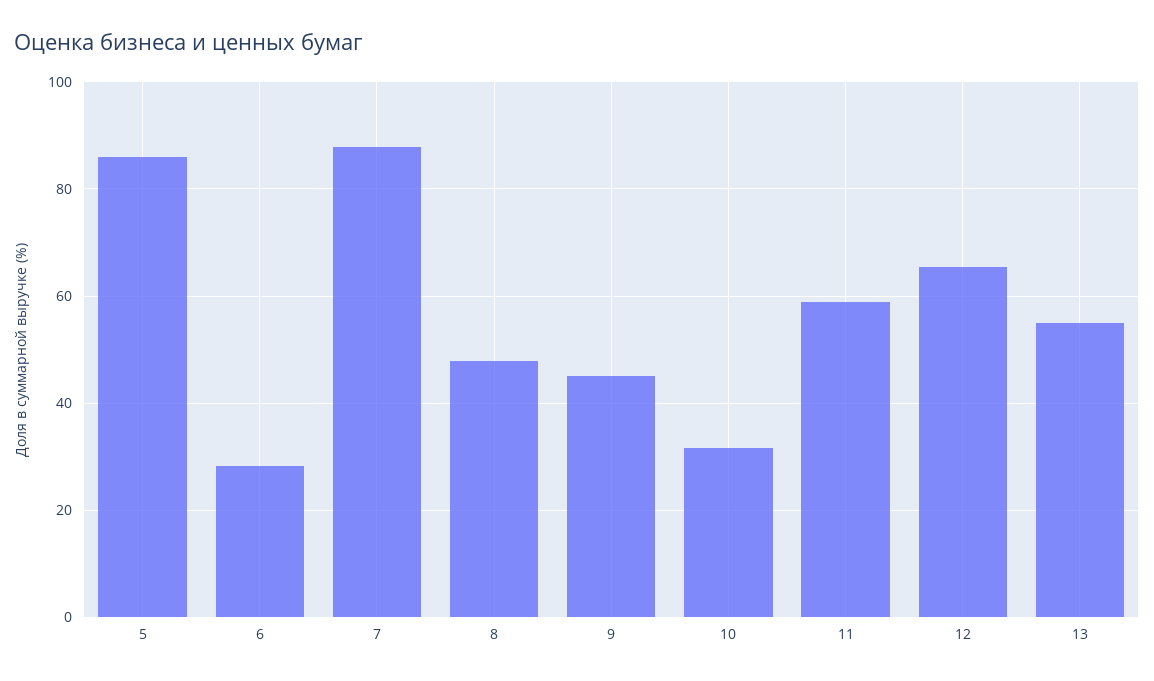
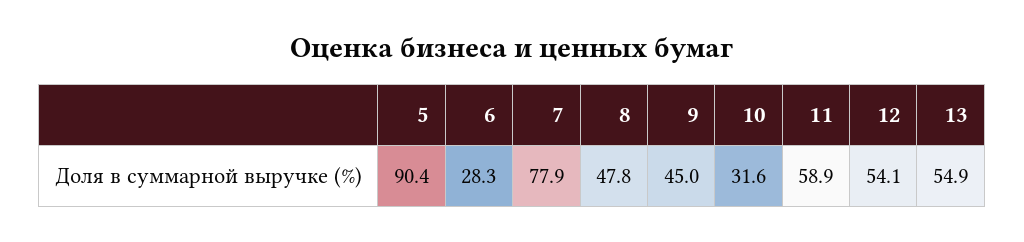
5: 86 -> 90.4
7: 88 -> 77.9
12: 66 -> 54.1

